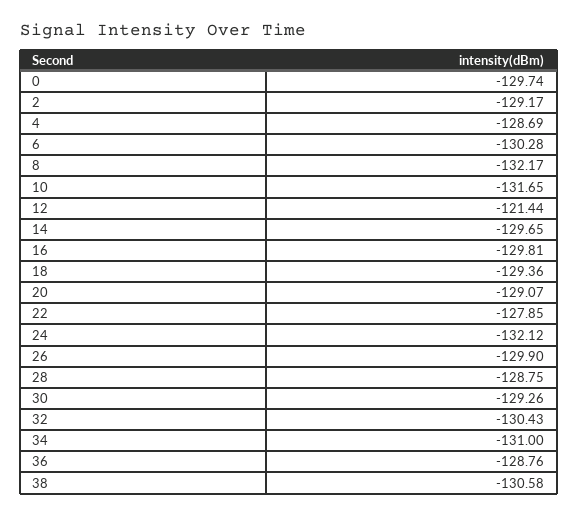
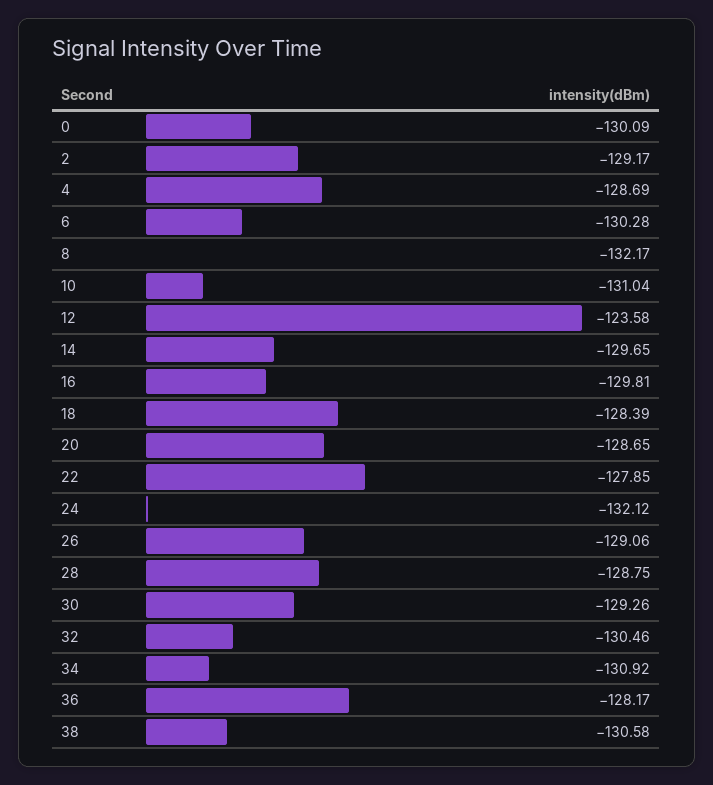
0: -129.74 -> -130.09
10: -131.65 -> -131.04
12: -121.44 -> -123.58
18: -129.36 -> -128.39
20: -129.07 -> -128.65
26: -129.9 -> -129.06
32: -130.43 -> -130.46
34: -131 -> -130.92
36: -128.76 -> -128.17

